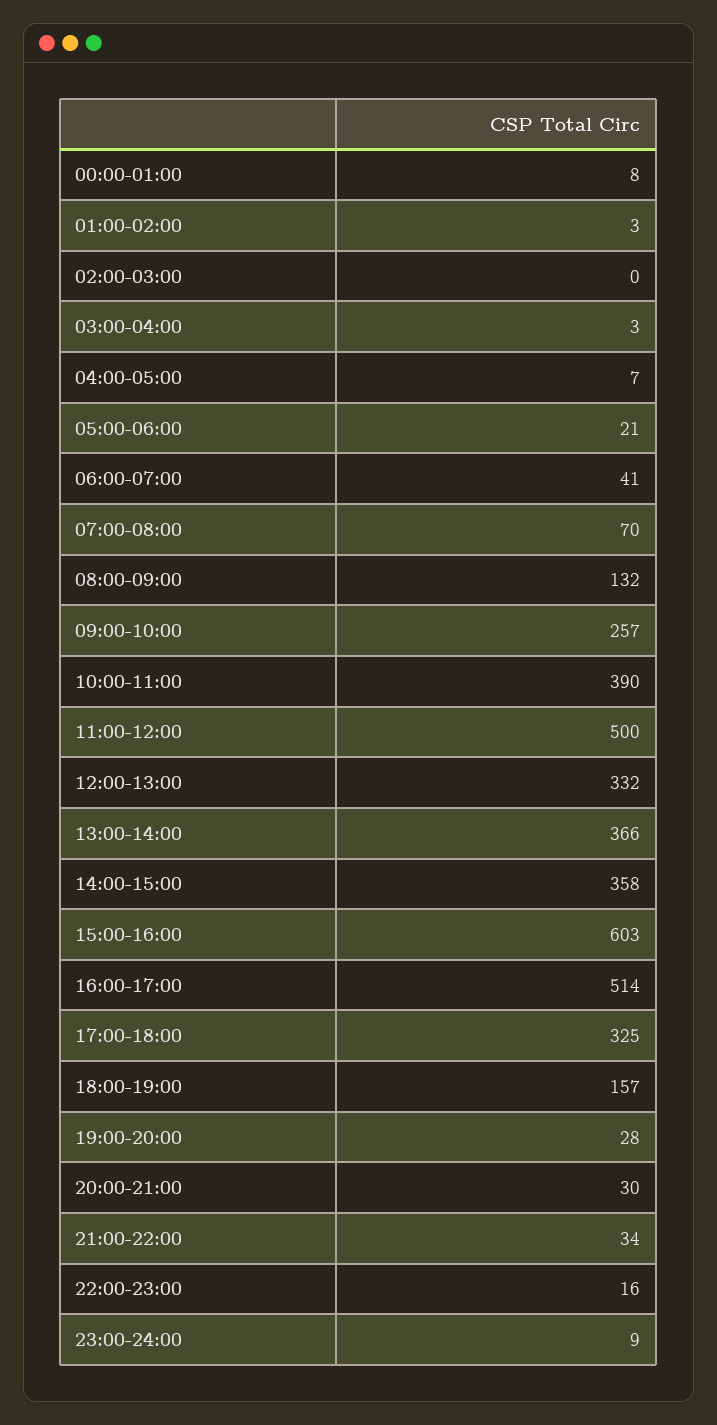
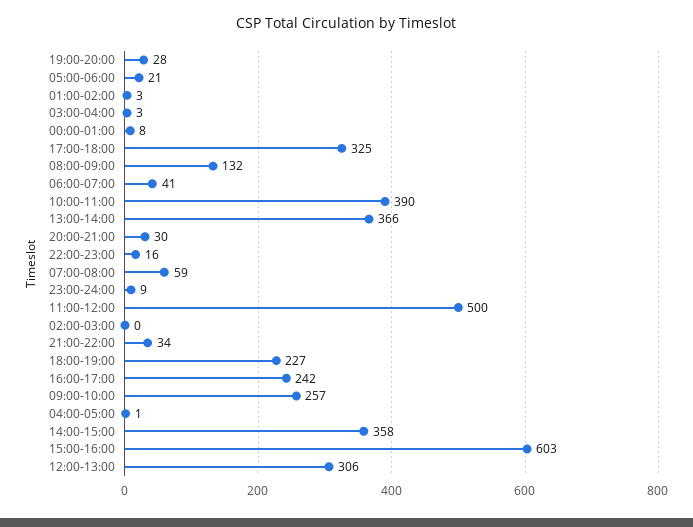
04:00-05:00: 7 -> 1
07:00-08:00: 70 -> 59
12:00-13:00: 332 -> 306
16:00-17:00: 514 -> 242
18:00-19:00: 157 -> 227

